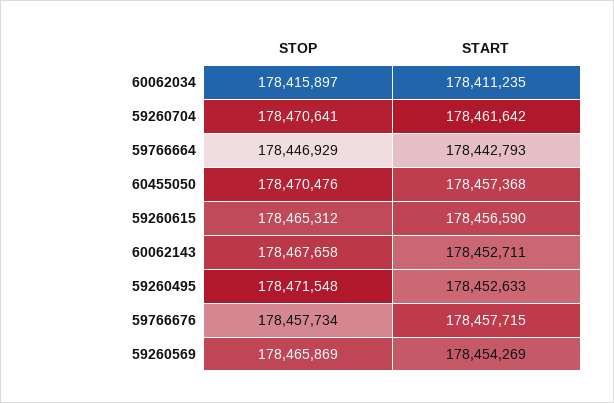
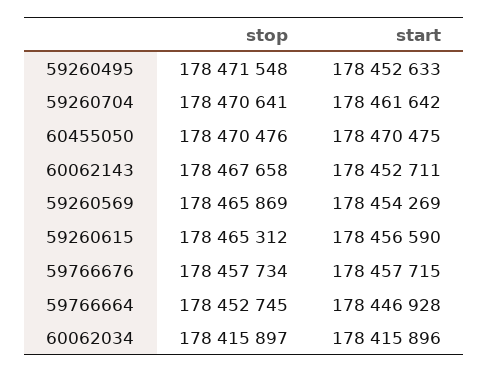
START, 60062034: 178411235 -> 178415896
STOP, 59766664: 178446929 -> 178452745
START, 59766664: 178442793 -> 178446928
START, 60455050: 178457368 -> 178470475

